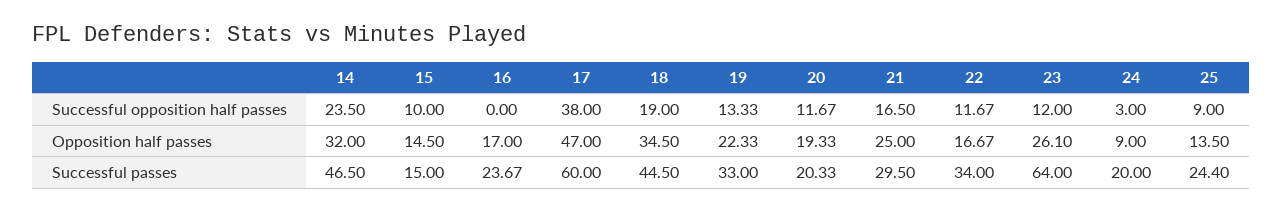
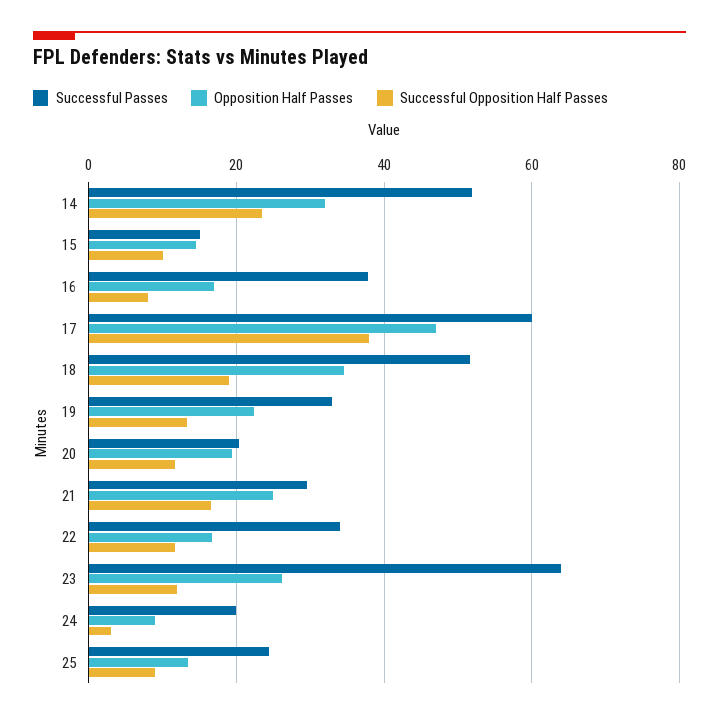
Successful opposition half passes, 16: 0 -> 8
Successful passes, 14: 46.5 -> 52
Successful passes, 16: 23.67 -> 38
Successful passes, 18: 44.5 -> 52

